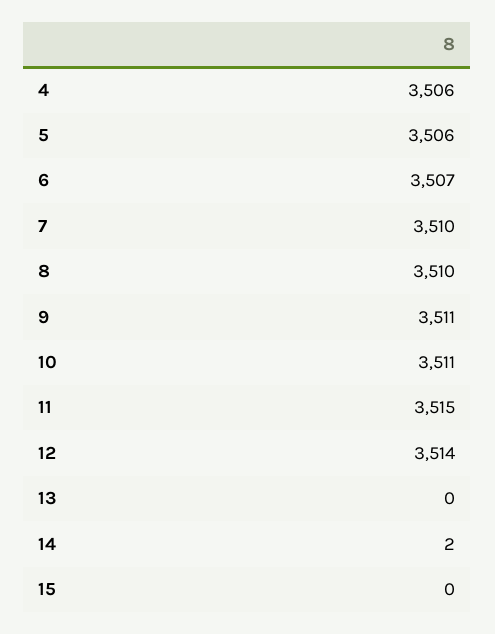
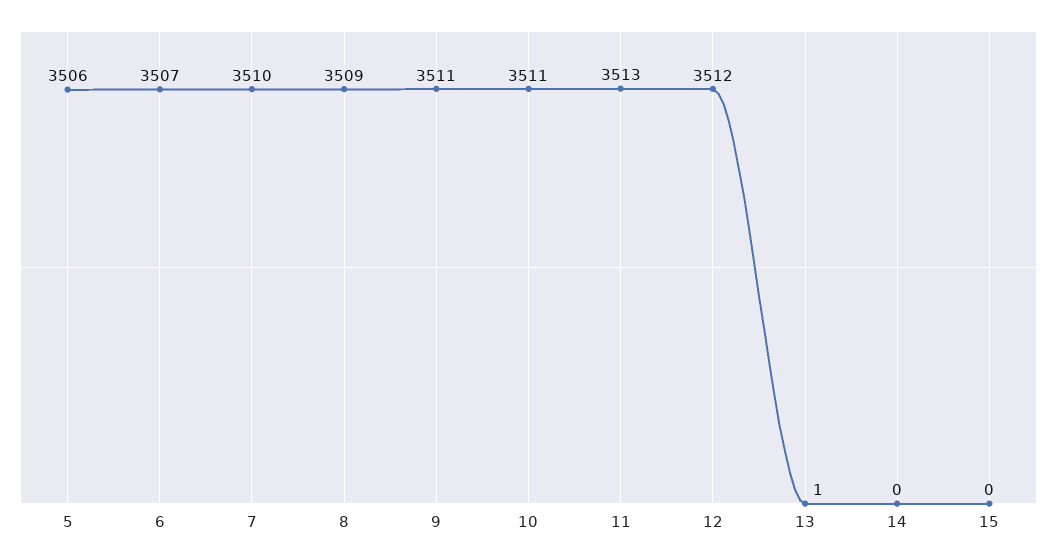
4: 3506 -> none
8: 3510 -> 3509
11: 3515 -> 3513
12: 3514 -> 3512
13: 0 -> 1
14: 2 -> 0

